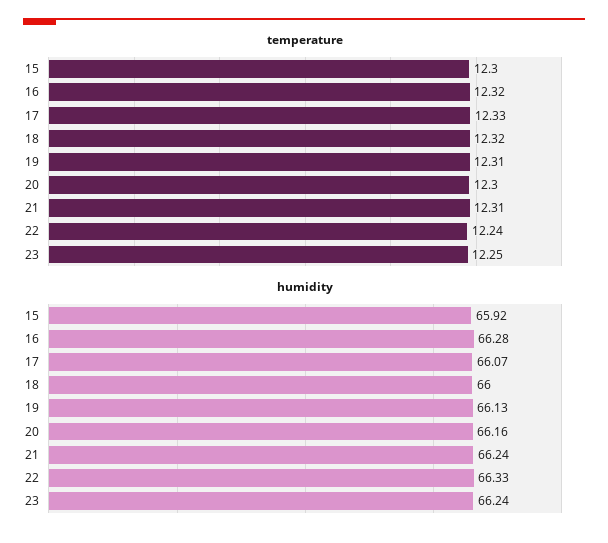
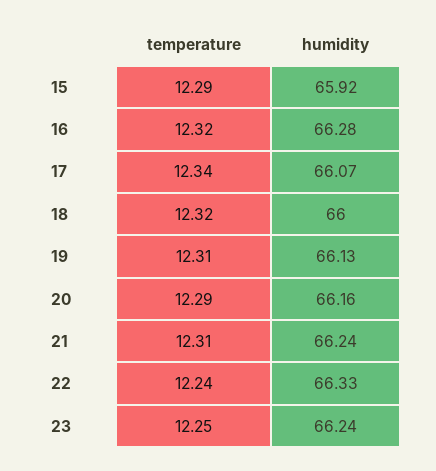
temperature, 15: 12.3 -> 12.29
temperature, 17: 12.33 -> 12.34
temperature, 20: 12.3 -> 12.29

